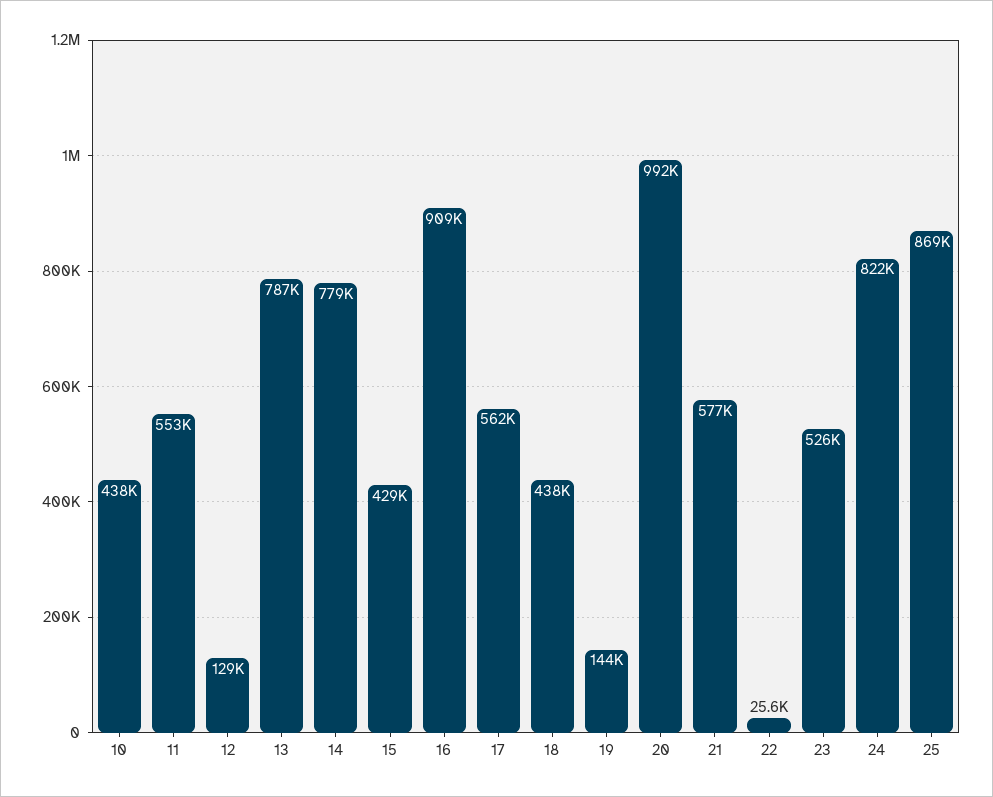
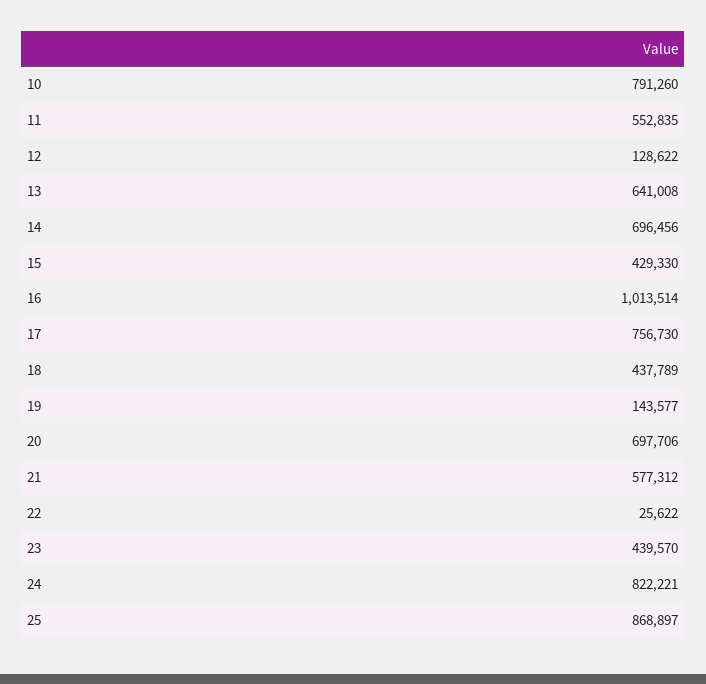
10: 438000 -> 791260
13: 787000 -> 641008
14: 779000 -> 696456
16: 909000 -> 1013514
17: 562000 -> 756730
20: 992000 -> 697706
23: 526000 -> 439570

